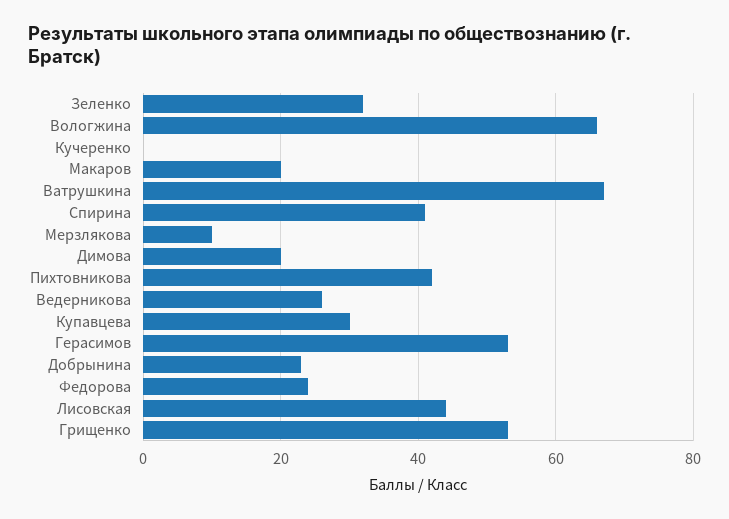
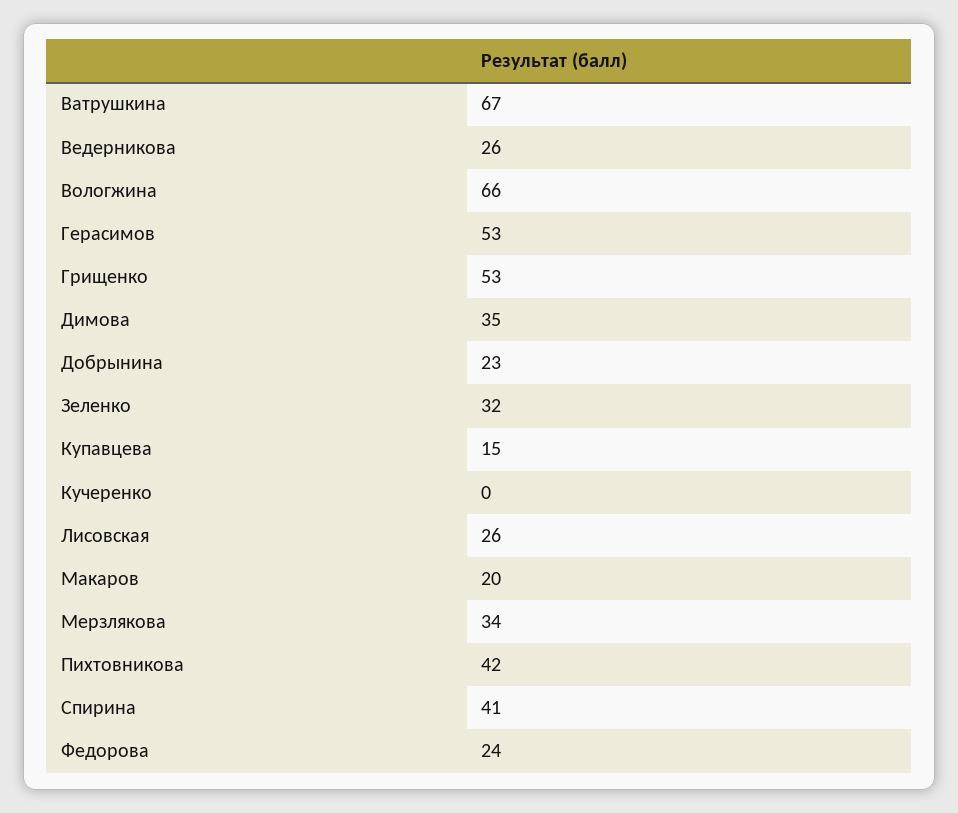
Мерзлякова: 10 -> 34
Димова: 20 -> 35
Купавцева: 30 -> 15
Лисовская: 45 -> 26

